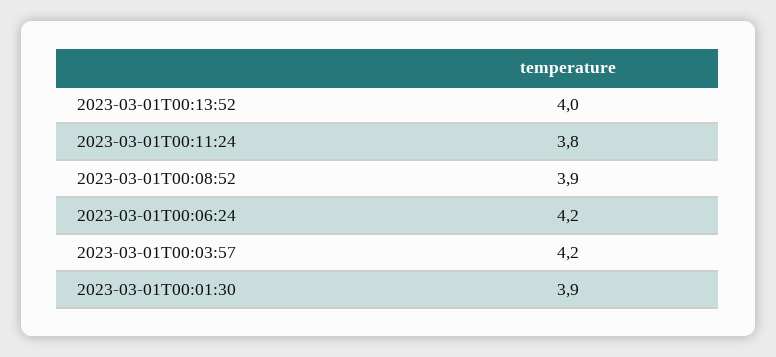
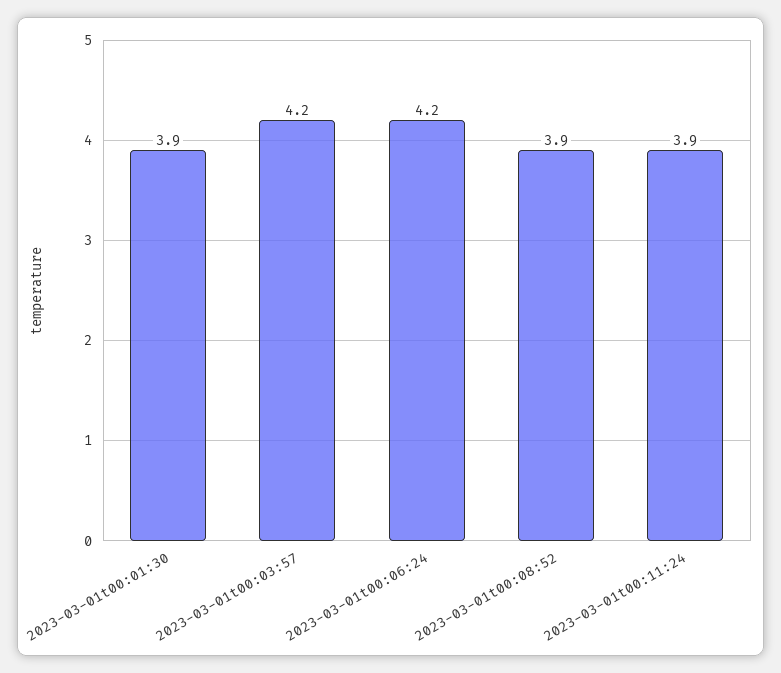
2023-03-01T00:13:52: 4 -> none
2023-03-01T00:11:24: 3.8 -> 3.9

